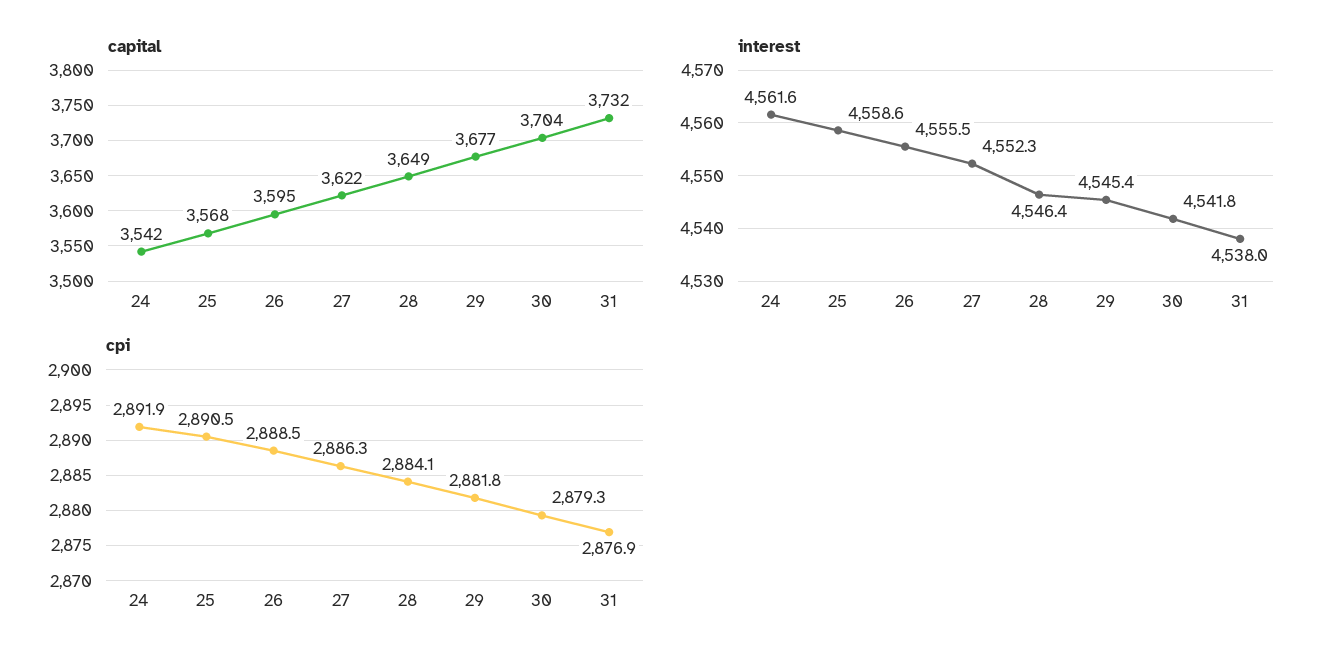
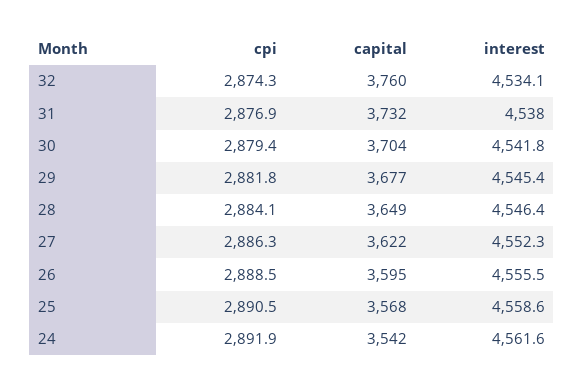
cpi, 30: 2879.3 -> 2879.4
cpi, 32: none -> 2874.3
capital, 32: none -> 3760
interest, 32: none -> 4534.1

